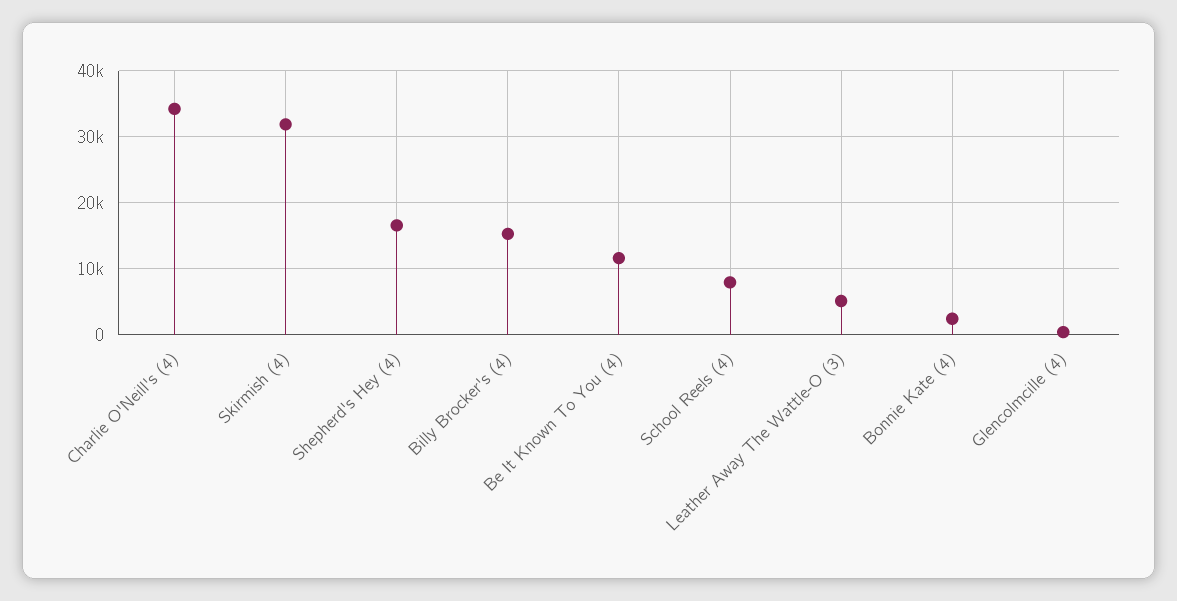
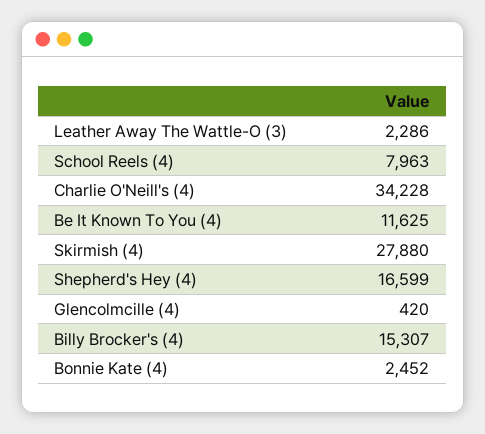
Skirmish (4): 32000 -> 27880
Leather Away The Wattle-O (3): 5000 -> 2286

